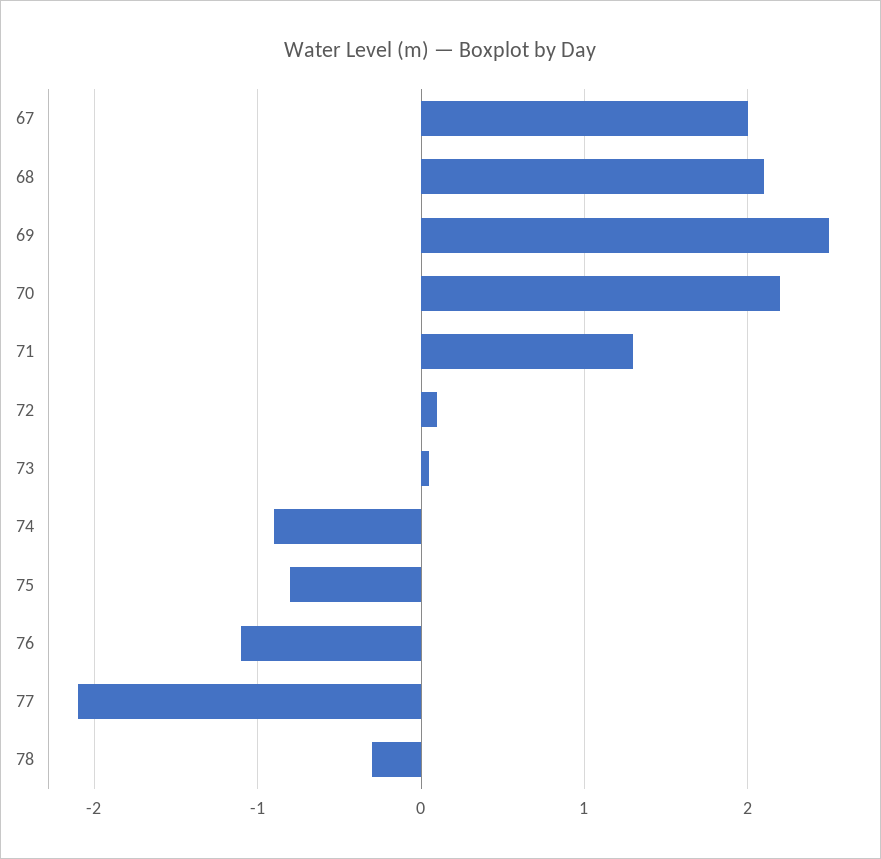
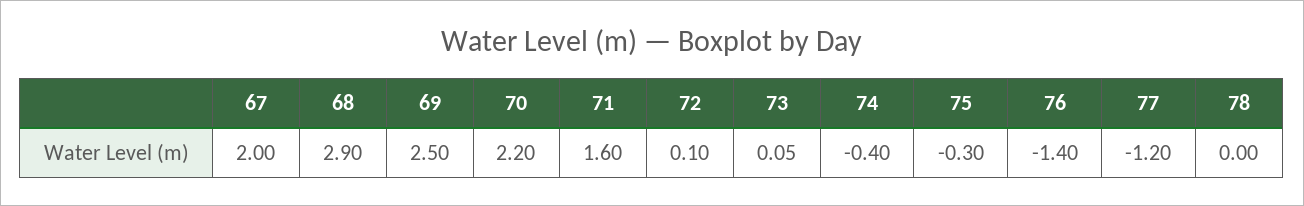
68: 2.1 -> 2.9
71: 1.3 -> 1.6
74: -0.9 -> -0.4
75: -0.8 -> -0.3
76: -1.1 -> -1.4
77: -2.1 -> -1.2
78: -0.3 -> 0

